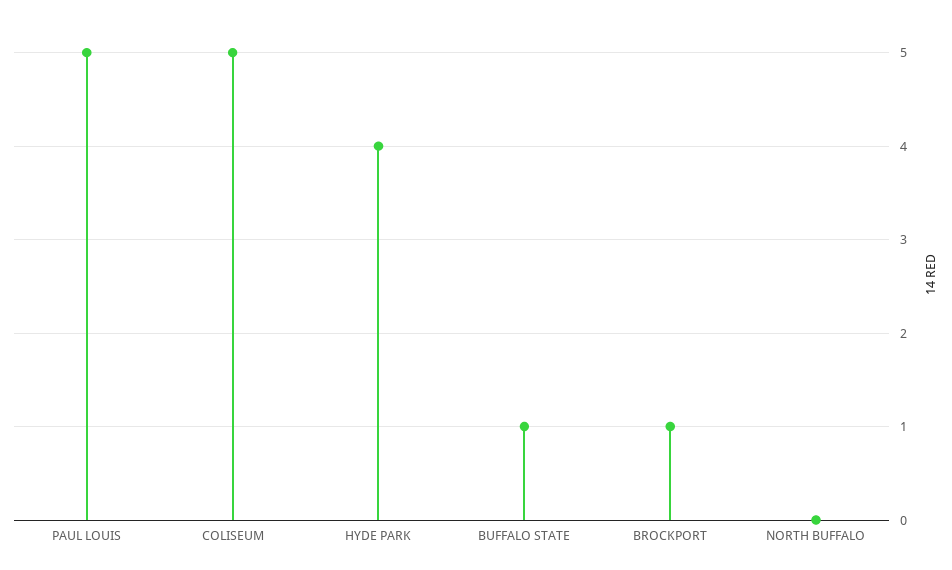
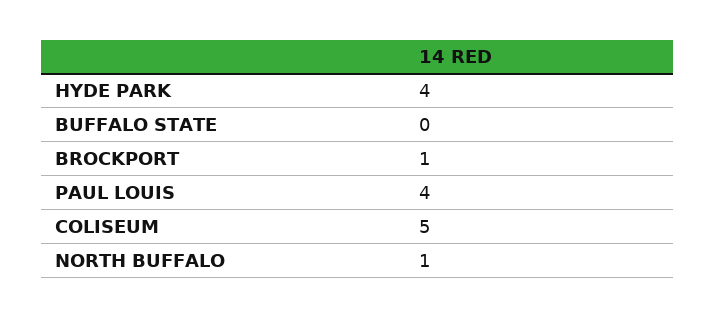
PAUL LOUIS: 5 -> 4
BUFFALO STATE: 1 -> 0
NORTH BUFFALO: 0 -> 1

